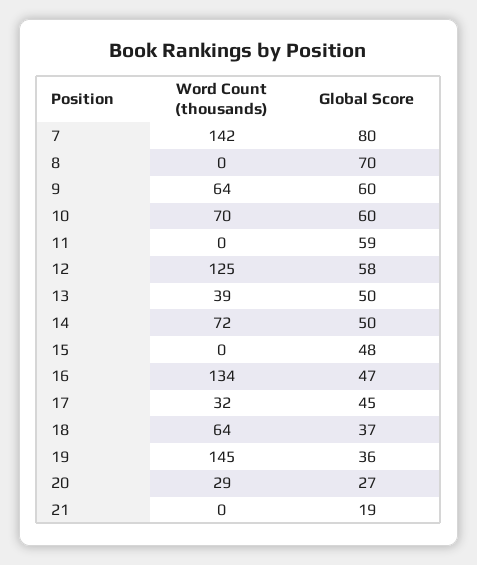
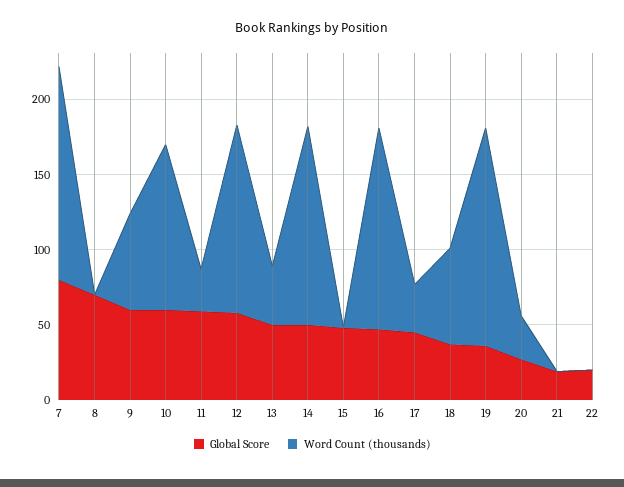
Word Count (thousands), 10: 70 -> 110
Word Count (thousands), 11: 0 -> 30
Word Count (thousands), 14: 72 -> 130
Global Score, 22: none -> 20
Word Count (thousands), 22: none -> 0

